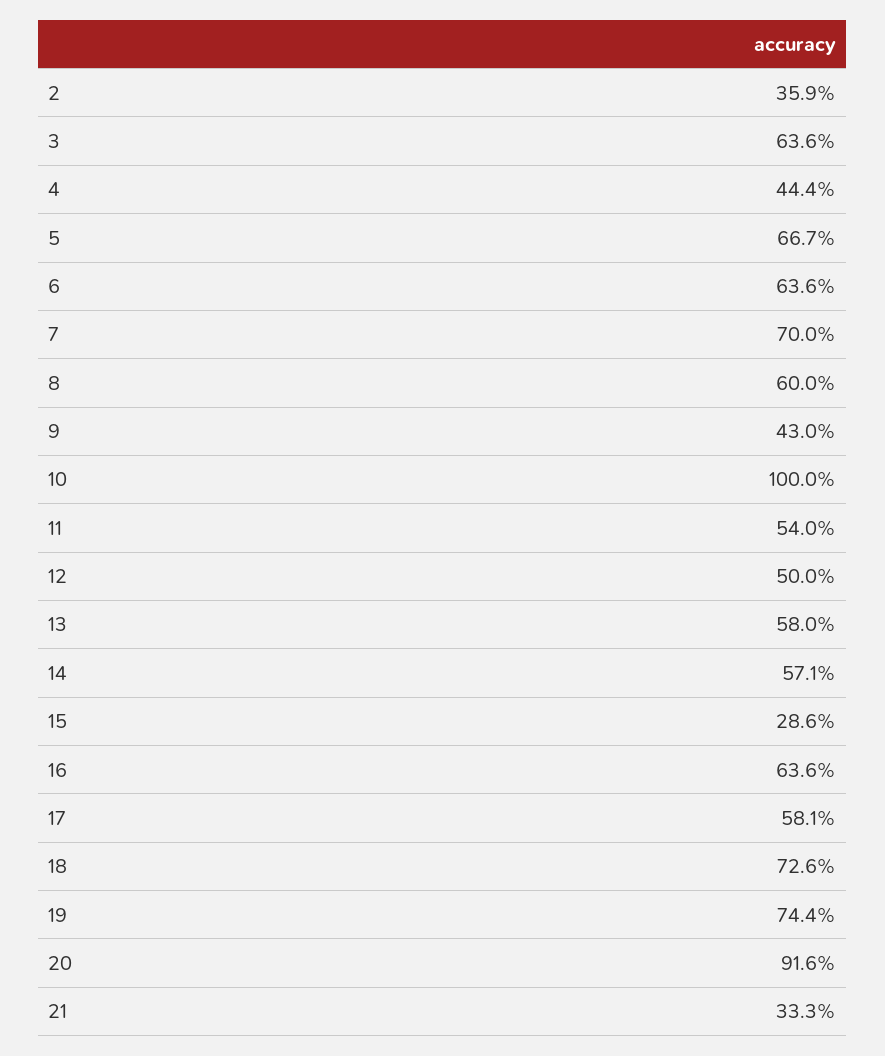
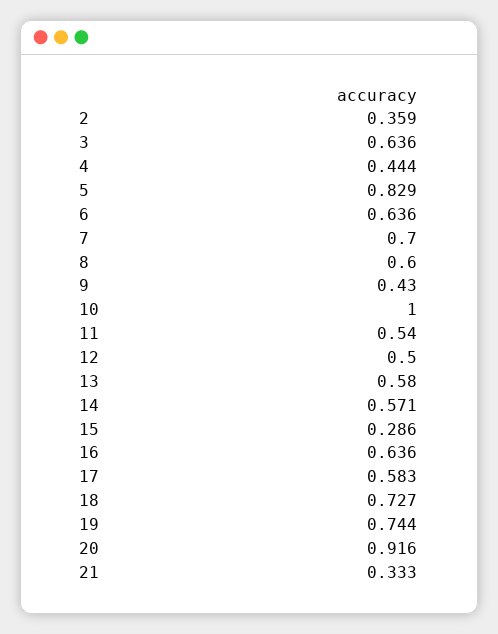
5: 0.667 -> 0.829
17: 0.581 -> 0.583
18: 0.726 -> 0.727

